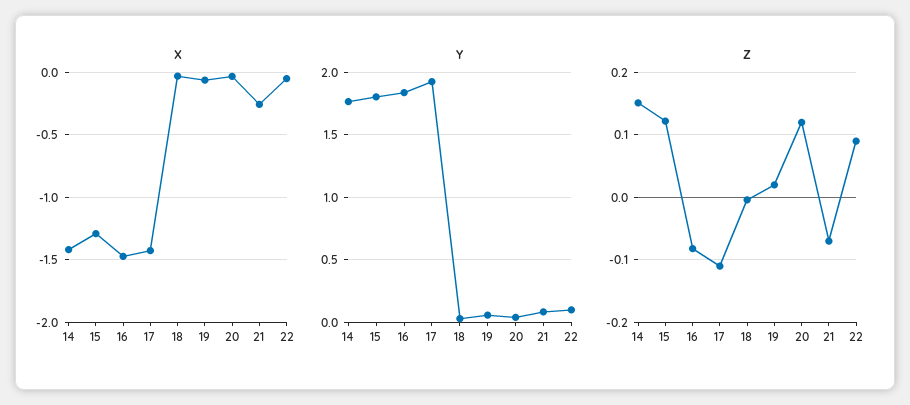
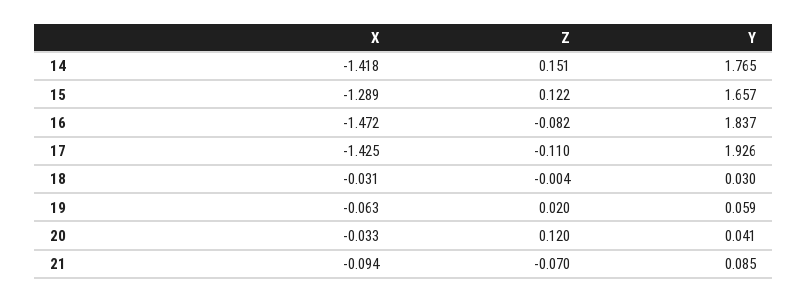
X, 21: -0.25 -> -0.094
X, 22: -0.05 -> none
Y, 15: 1.8 -> 1.657
Y, 22: 0.1 -> none
Z, 22: 0.09 -> none

